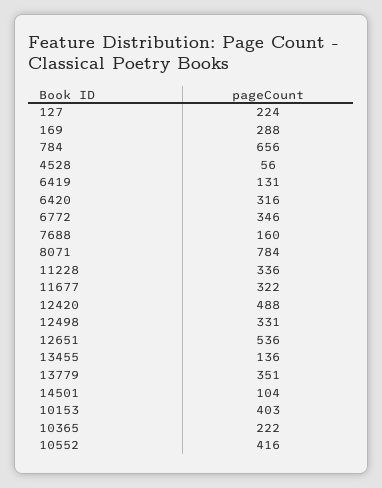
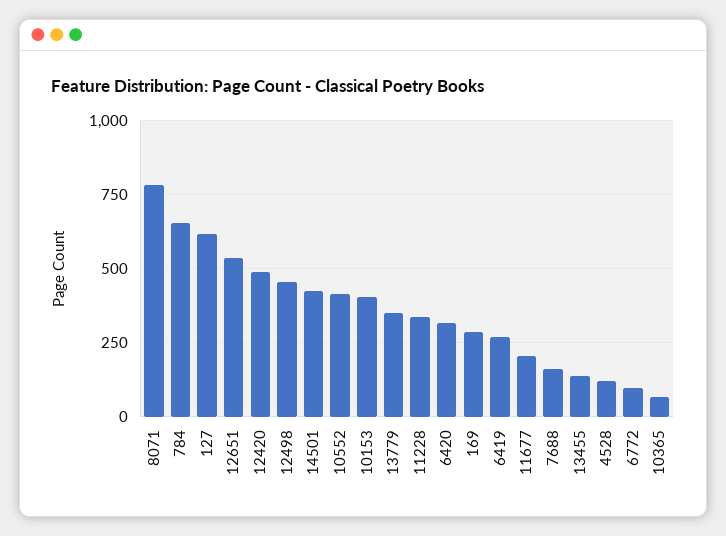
127: 224 -> 625
4528: 56 -> 125
6419: 131 -> 275
6772: 346 -> 100
11677: 322 -> 200
12498: 331 -> 450
14501: 104 -> 425
10365: 222 -> 75

